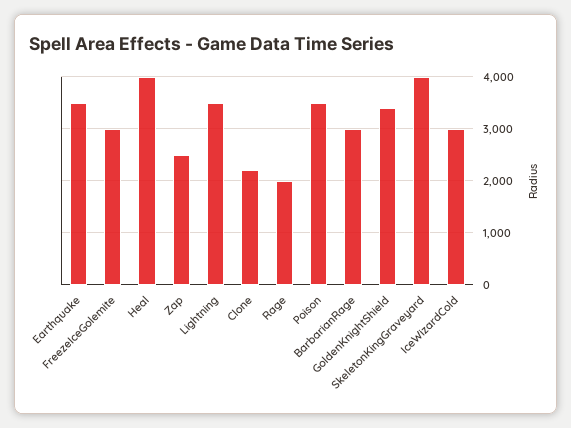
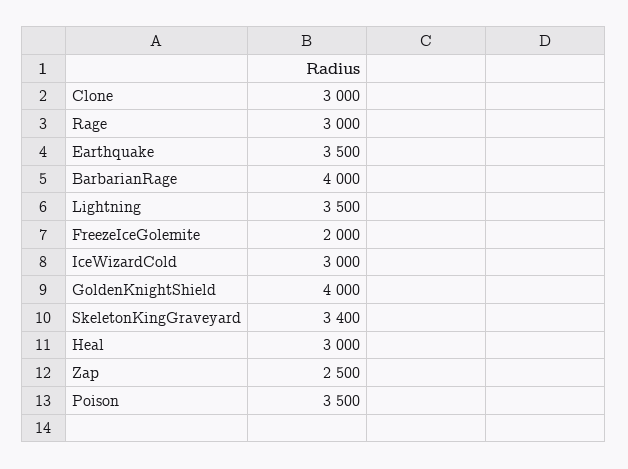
FreezeIceGolemite: 3000 -> 2000
Heal: 4000 -> 3000
Clone: 2200 -> 3000
Rage: 2000 -> 3000
BarbarianRage: 3000 -> 4000
GoldenKnightShield: 3400 -> 4000
SkeletonKingGraveyard: 4000 -> 3400

